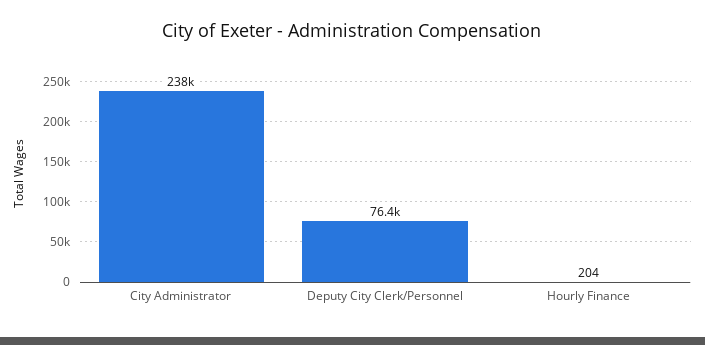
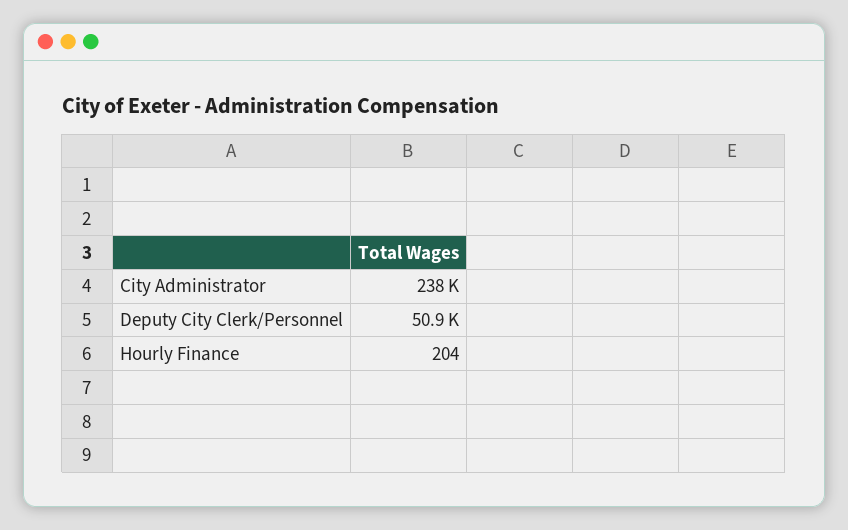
Deputy City Clerk/Personnel: 76400 -> 50900

